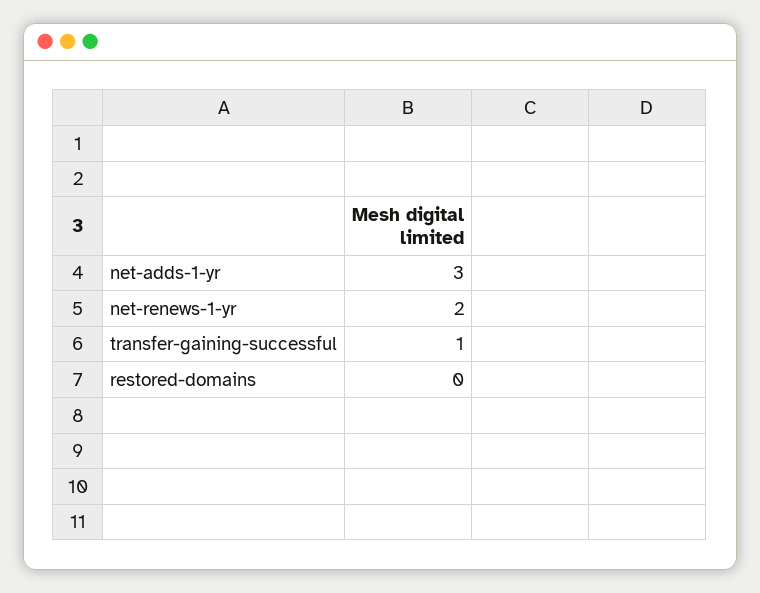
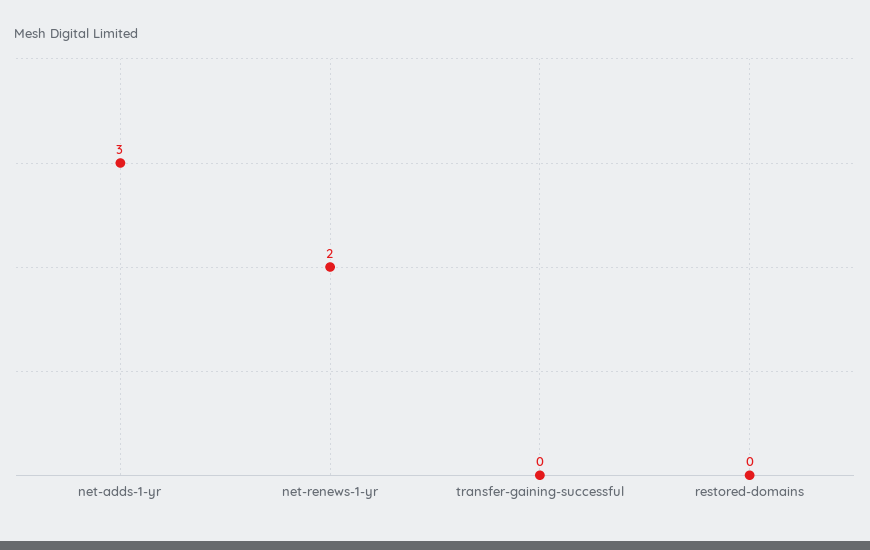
transfer-gaining-successful: 1 -> 0

